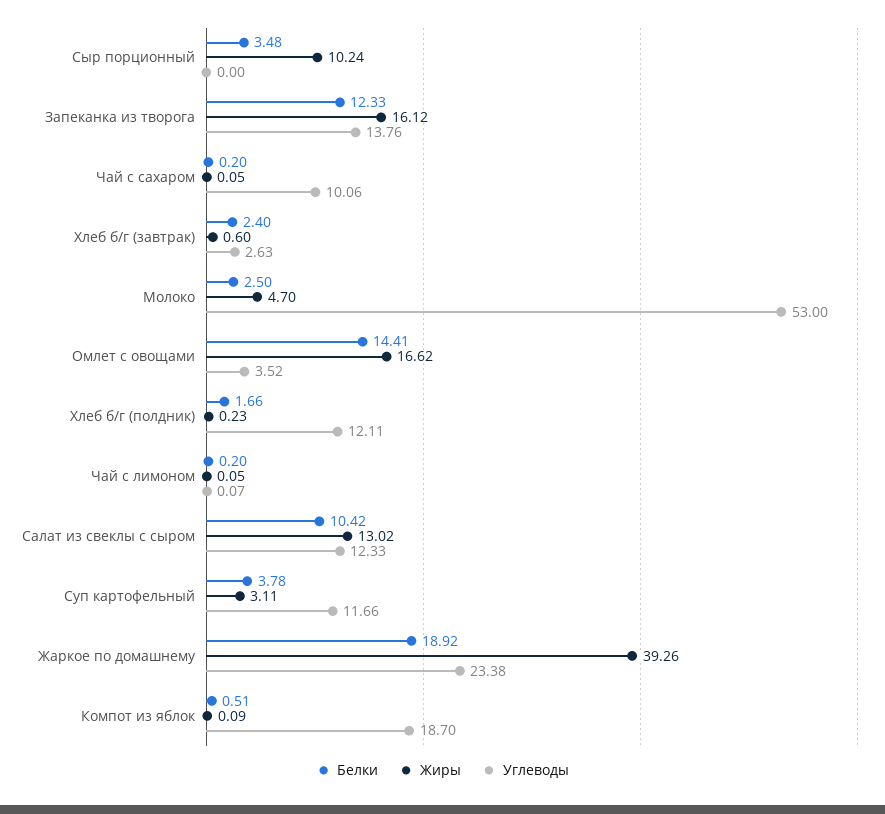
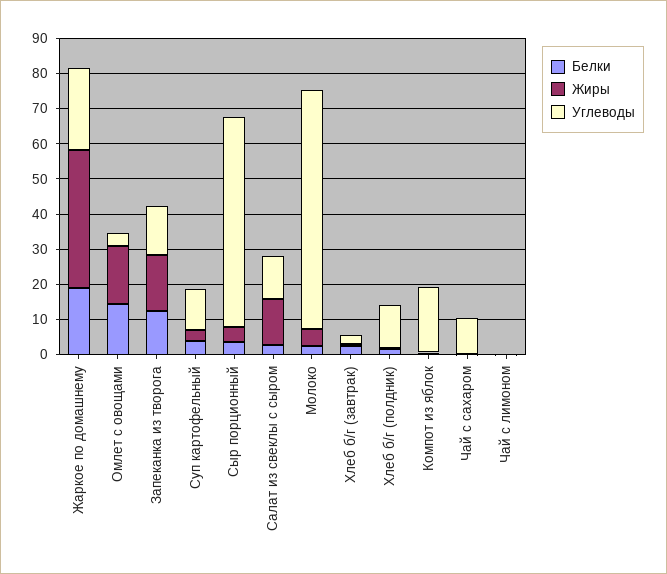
Жиры, Сыр порционный: 10.24 -> 5
Углеводы, Сыр порционный: 0 -> 60
Углеводы, Молоко: 53 -> 67.5
Белки, Салат из свеклы с сыром: 10.42 -> 2.5

